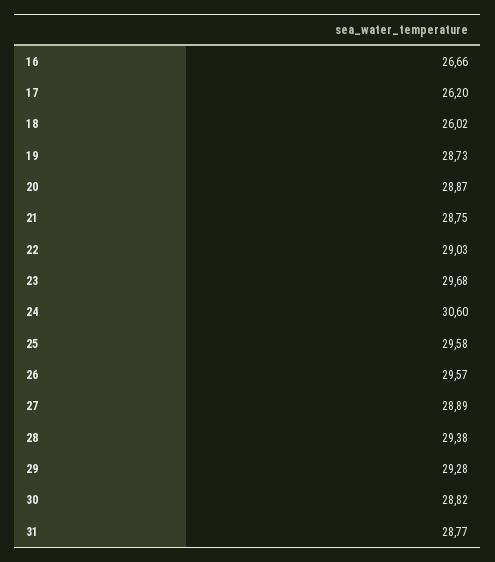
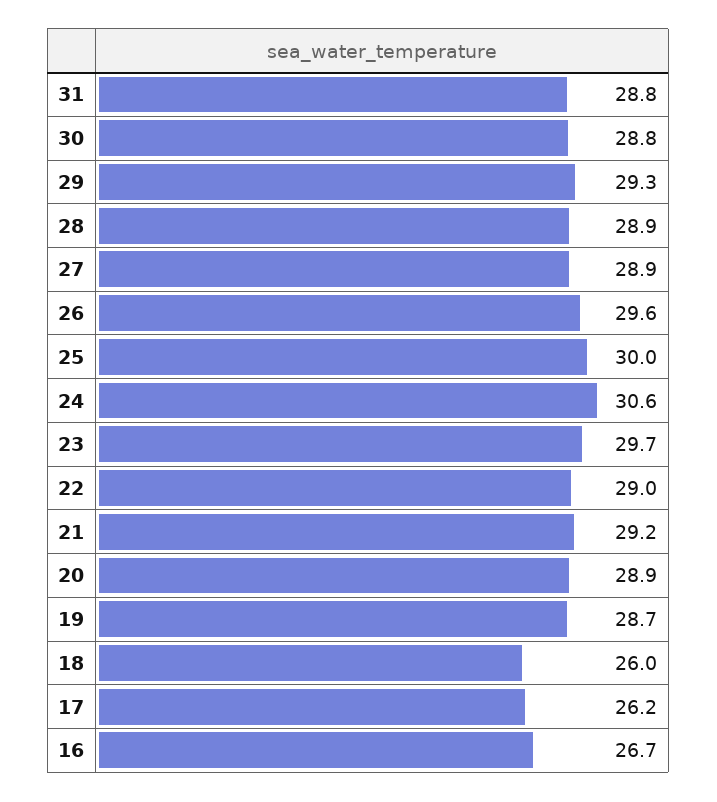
21: 28.75 -> 29.2
25: 29.58 -> 30
28: 29.38 -> 28.9

